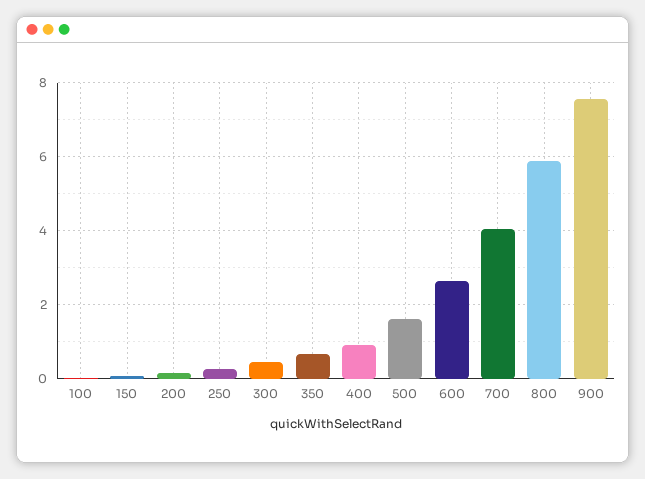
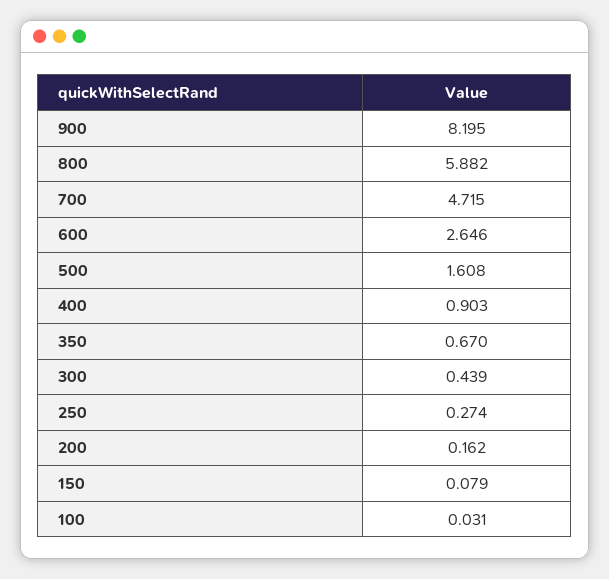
700: 4 -> 4.715
900: 7.6 -> 8.195

